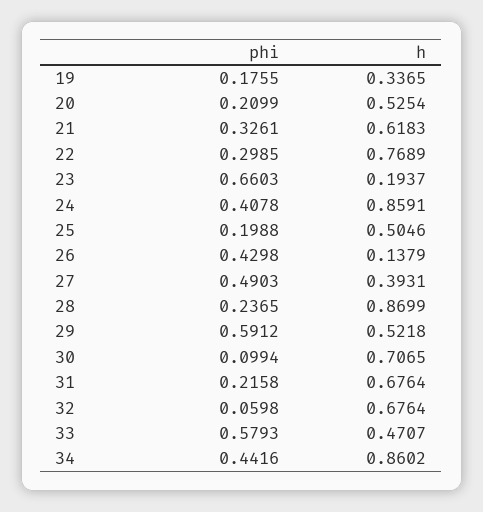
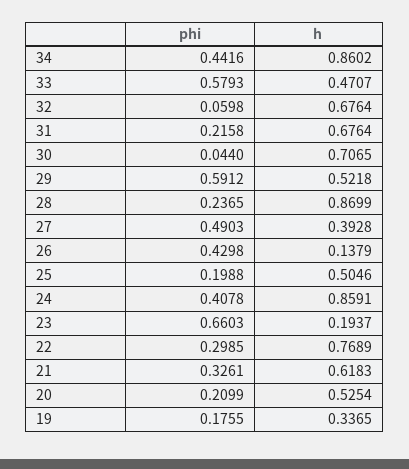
h, 27: 0.3931 -> 0.3928
phi, 30: 0.0994 -> 0.044

